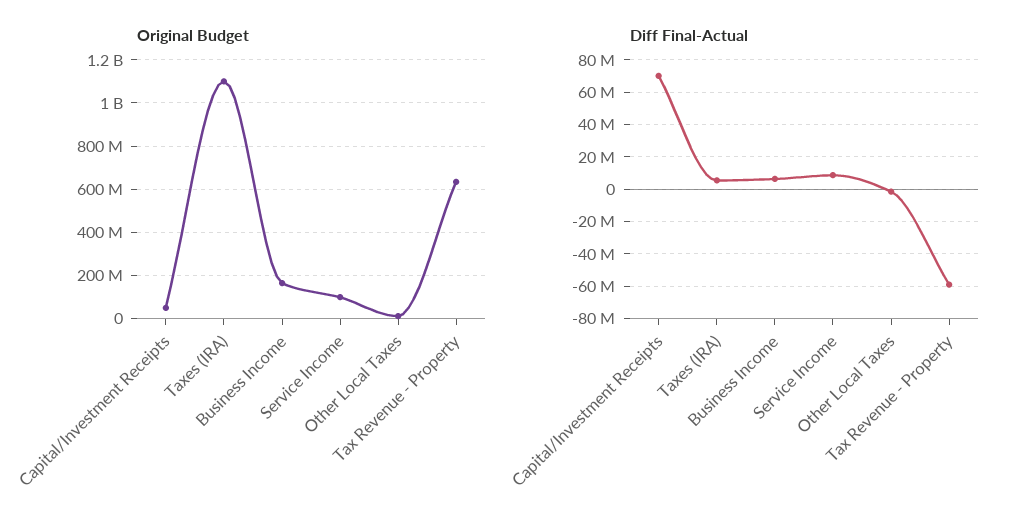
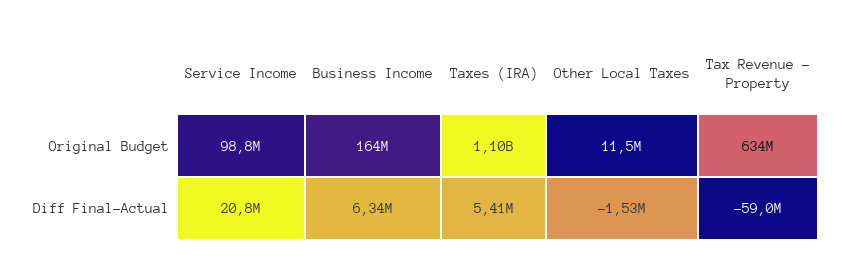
Original Budget, Capital/Investment Receipts: 50000000 -> none
Diff Final-Actual, Capital/Investment Receipts: 70000000 -> none
Diff Final-Actual, Service Income: 10000000 -> 20800000

